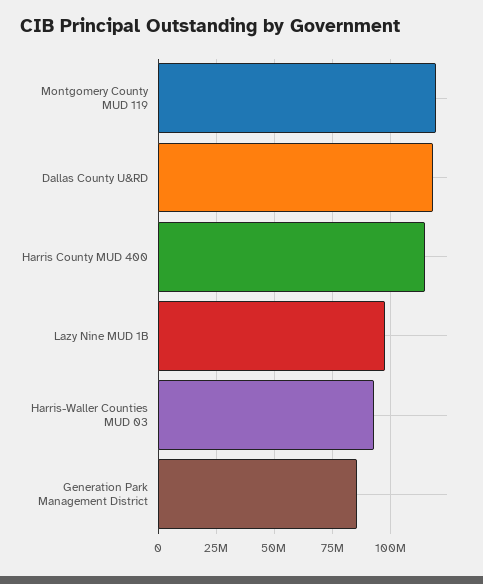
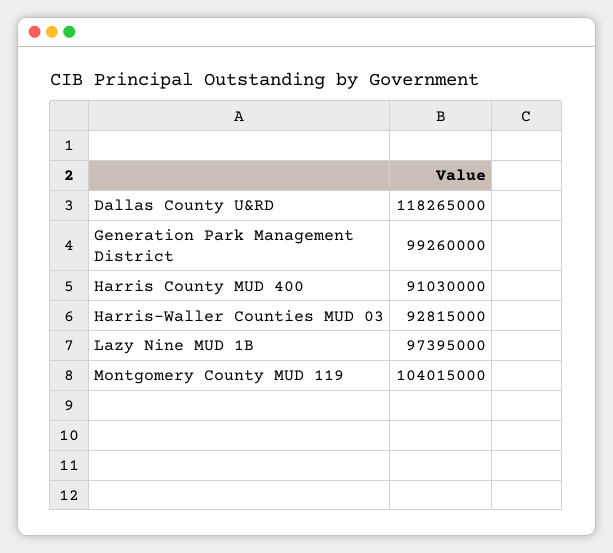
Montgomery County MUD 119: 120000000 -> 104015000
Harris County MUD 400: 115000000 -> 91030000
Generation Park Management District: 85000000 -> 99260000

